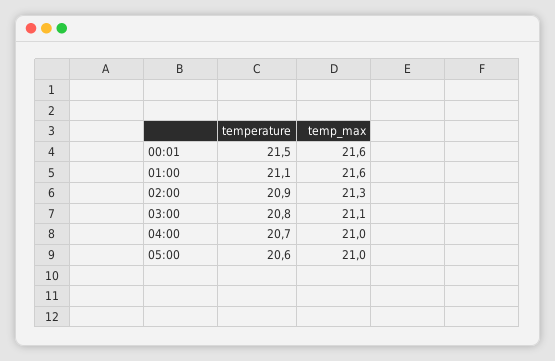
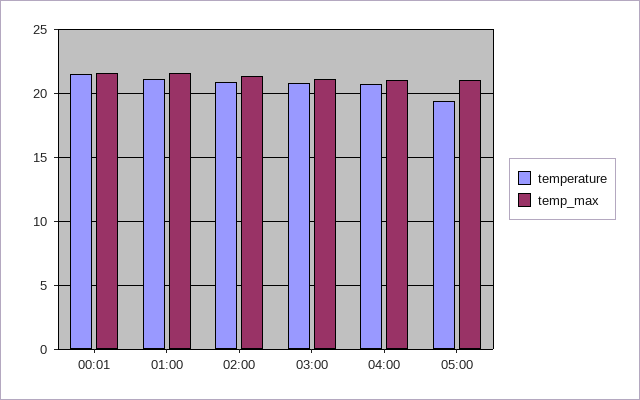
temperature, 05:00: 20.6 -> 19.5

